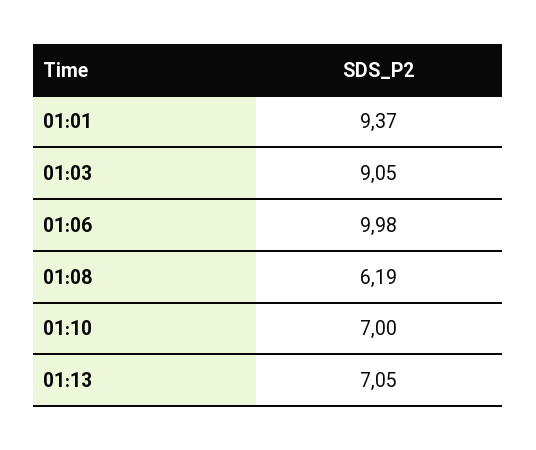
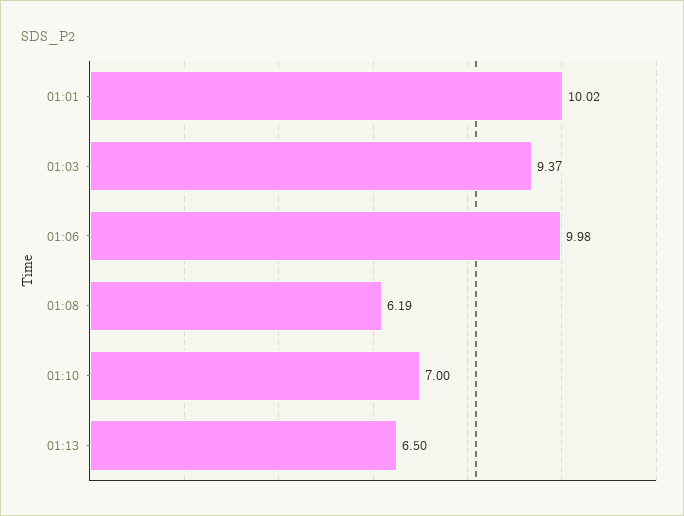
01:01: 9.37 -> 10.02
01:03: 9.05 -> 9.37
01:13: 7.05 -> 6.5

